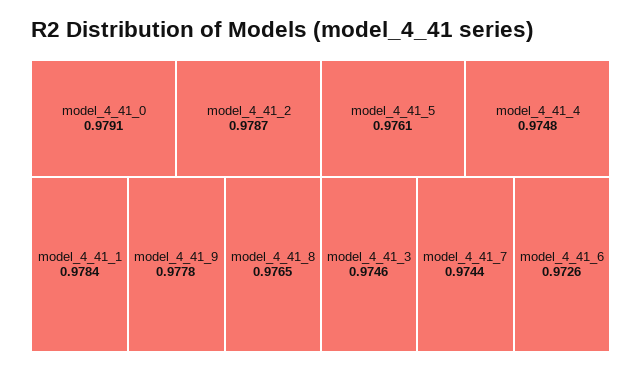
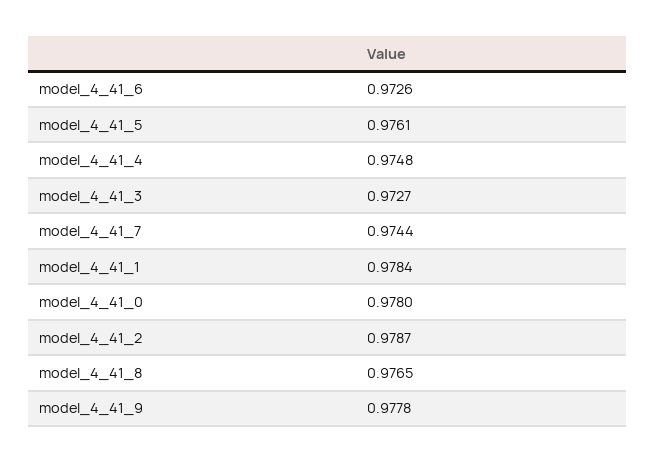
model_4_41_0: 0.9791 -> 0.978
model_4_41_3: 0.9746 -> 0.9727

